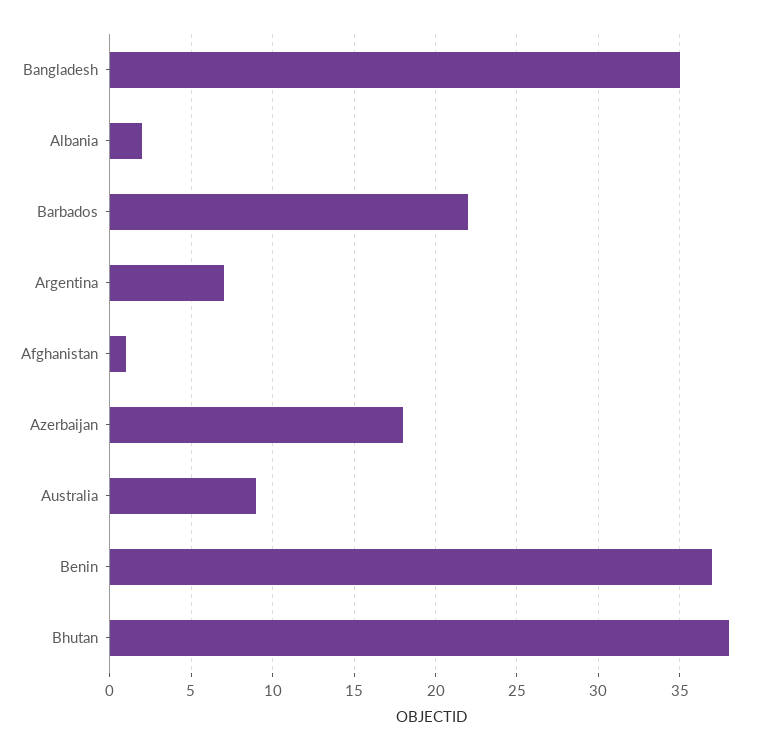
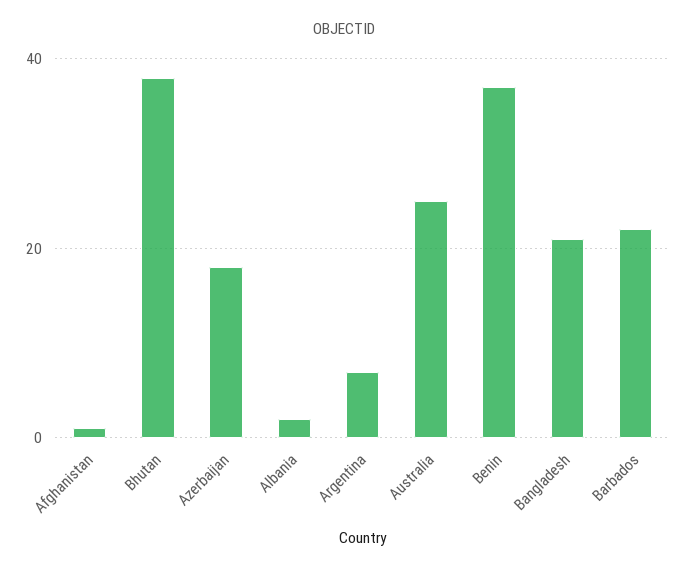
Bangladesh: 35 -> 20
Australia: 9 -> 25

